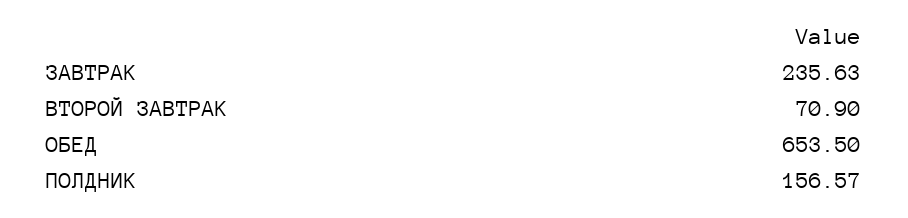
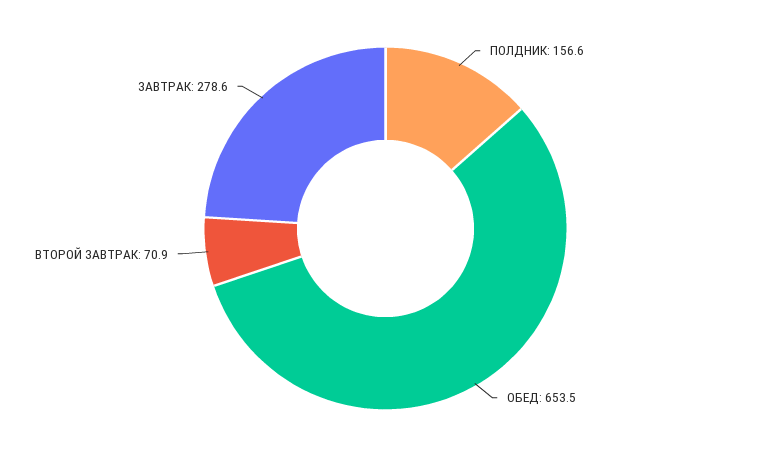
ЗАВТРАК: 235.63 -> 278.6

